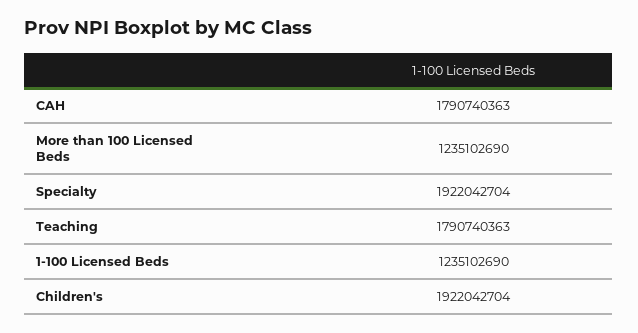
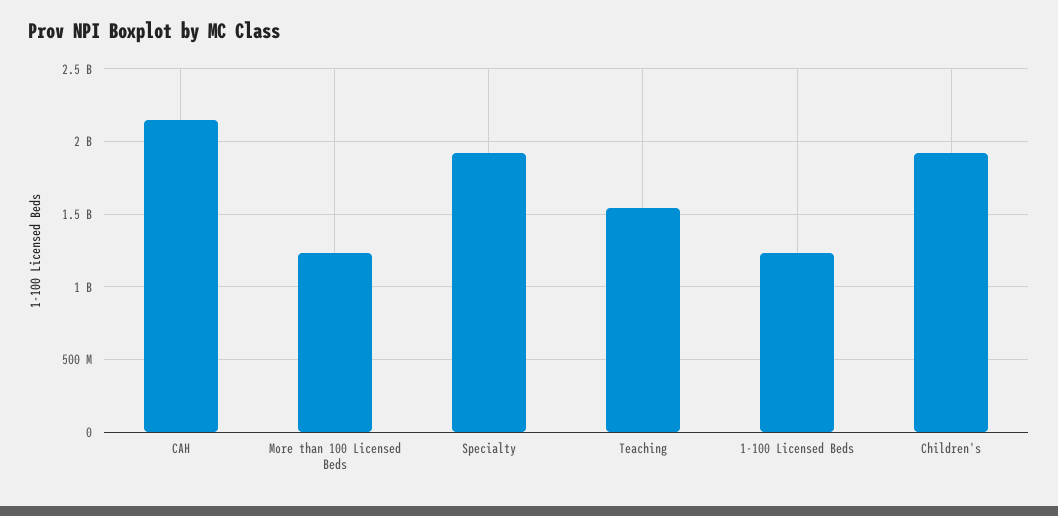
CAH: 1790740363 -> 2150000000
Teaching: 1790740363 -> 1550000000

